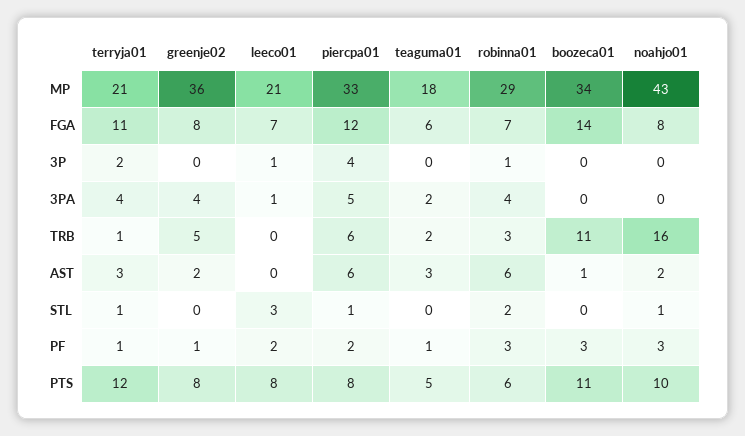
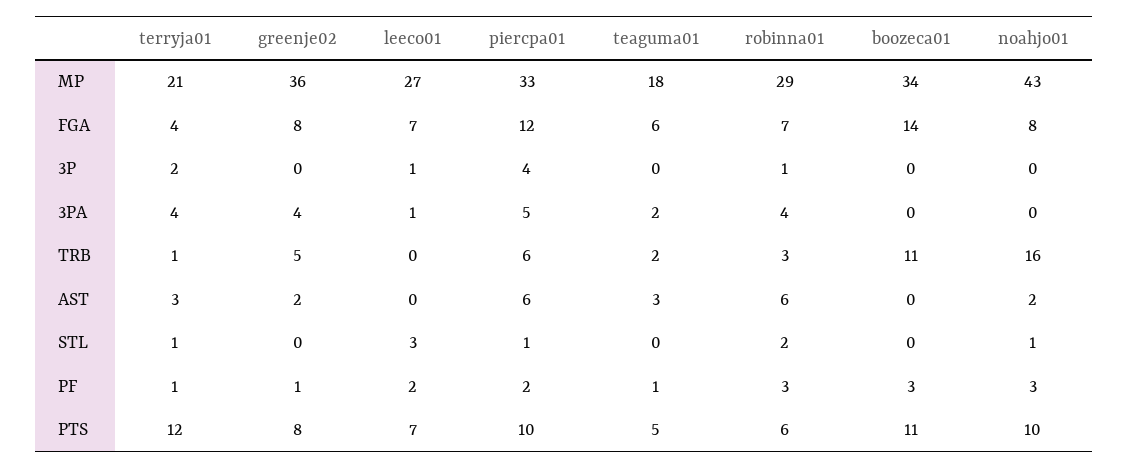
leeco01, MP: 21 -> 27
terryja01, FGA: 11 -> 4
boozeca01, AST: 1 -> 0
leeco01, PTS: 8 -> 7
piercpa01, PTS: 8 -> 10

